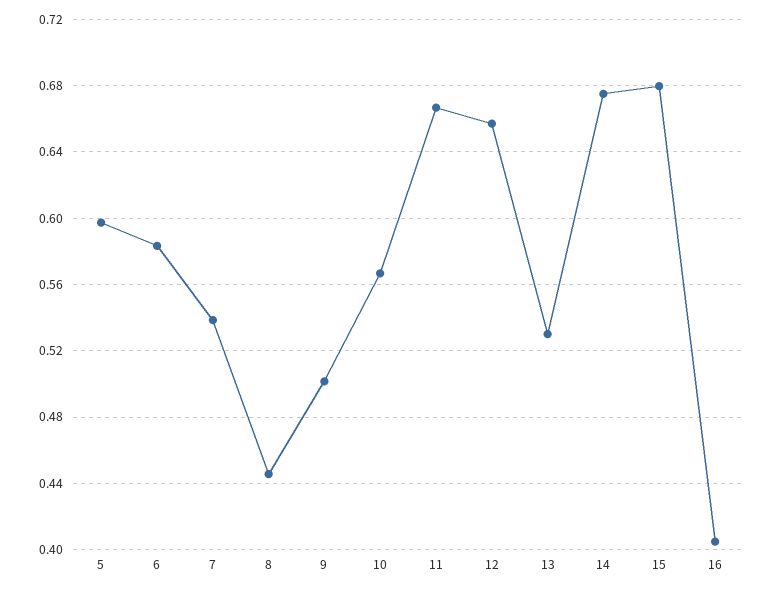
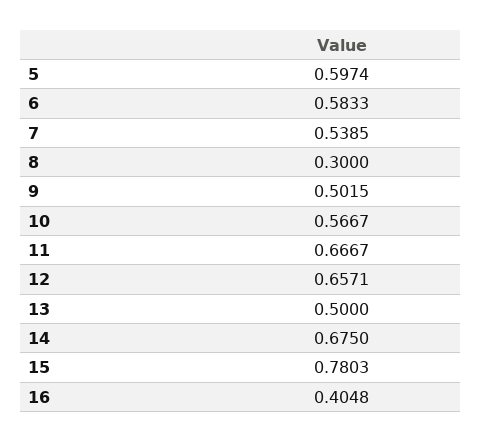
8: 0.445 -> 0.3
13: 0.53 -> 0.5
15: 0.68 -> 0.7803

